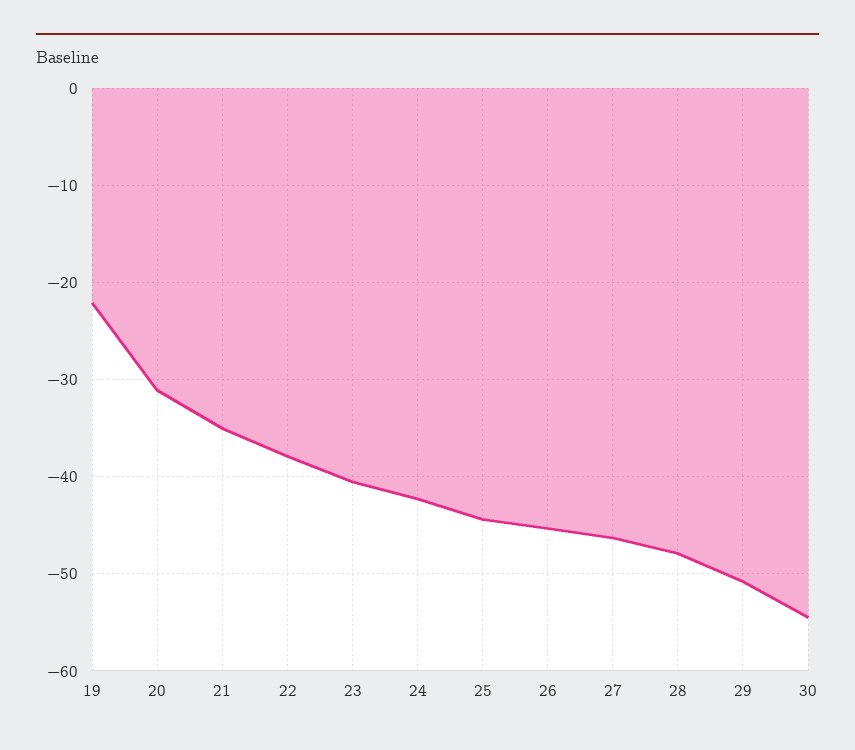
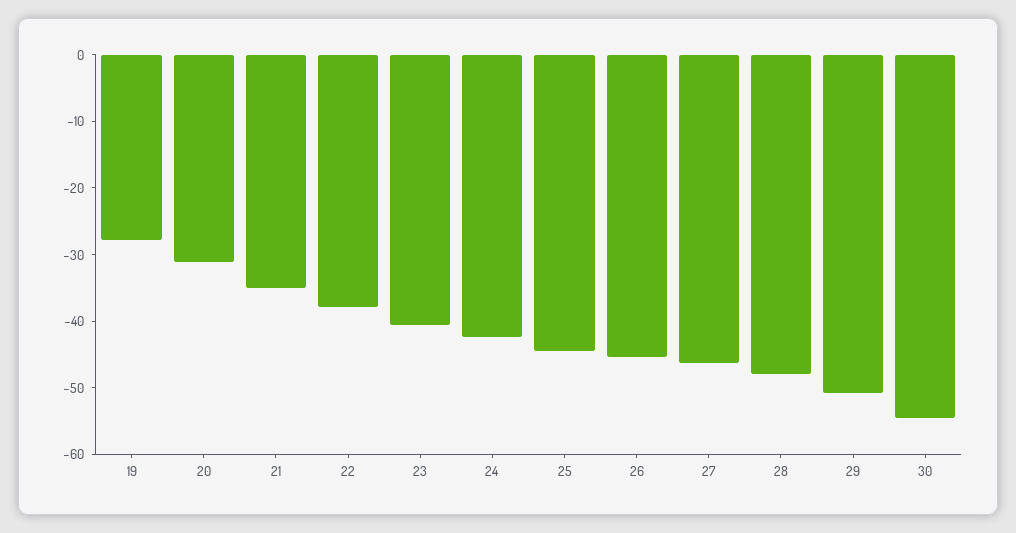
19: -22 -> -28

